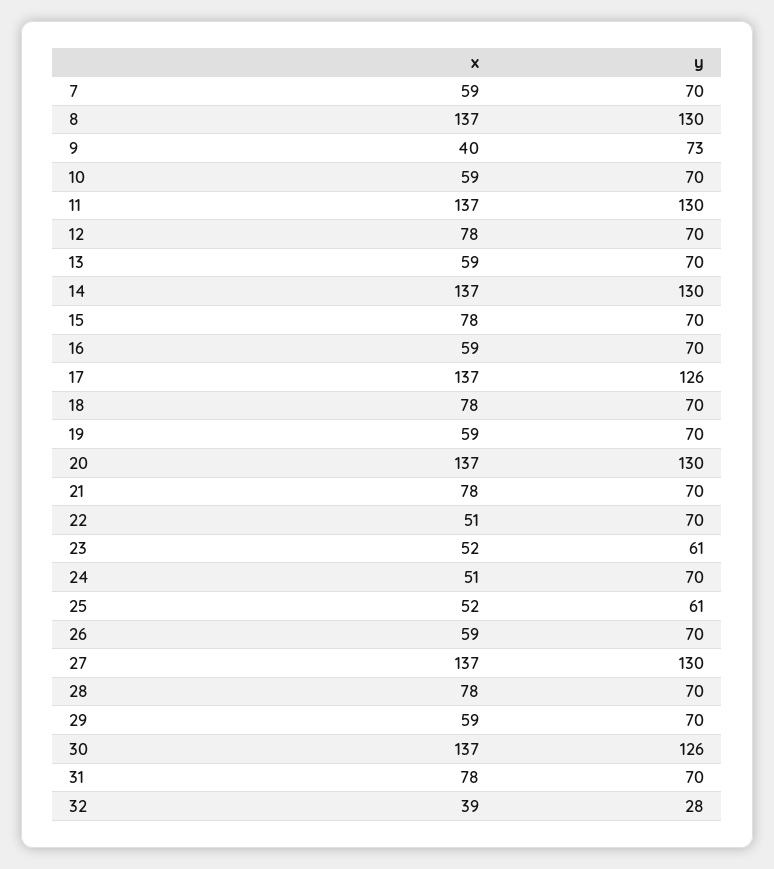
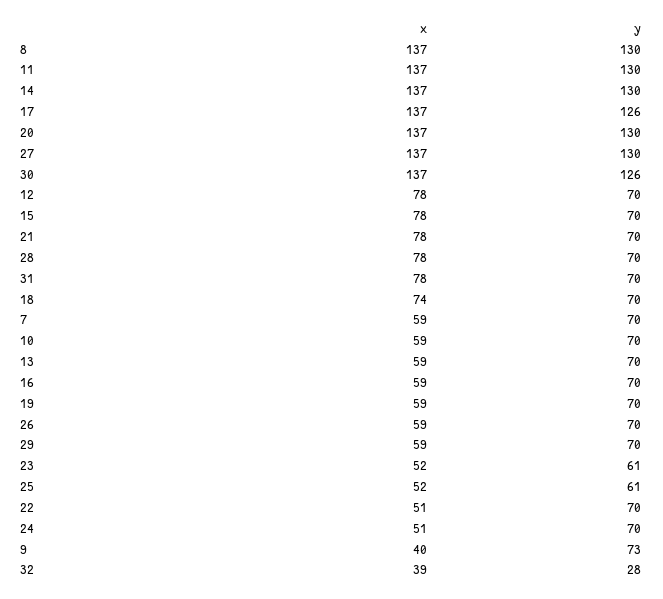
x, 18: 78 -> 74

